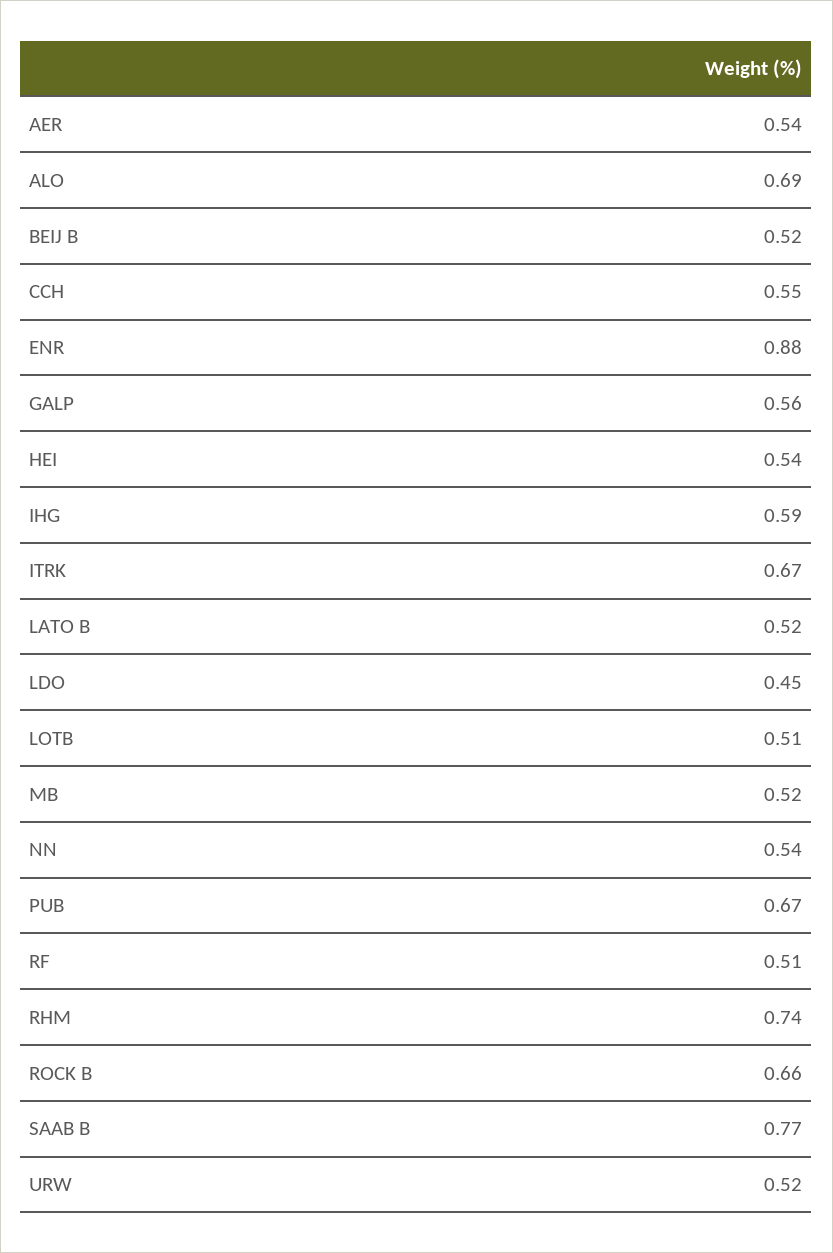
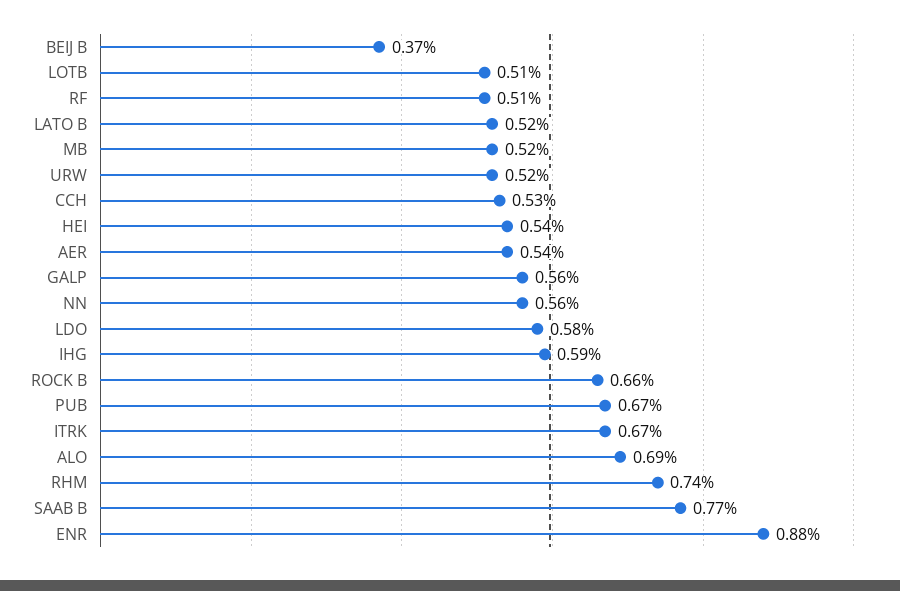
BEIJ B: 0.52 -> 0.37
CCH: 0.55 -> 0.53
LDO: 0.45 -> 0.58
NN: 0.54 -> 0.56

